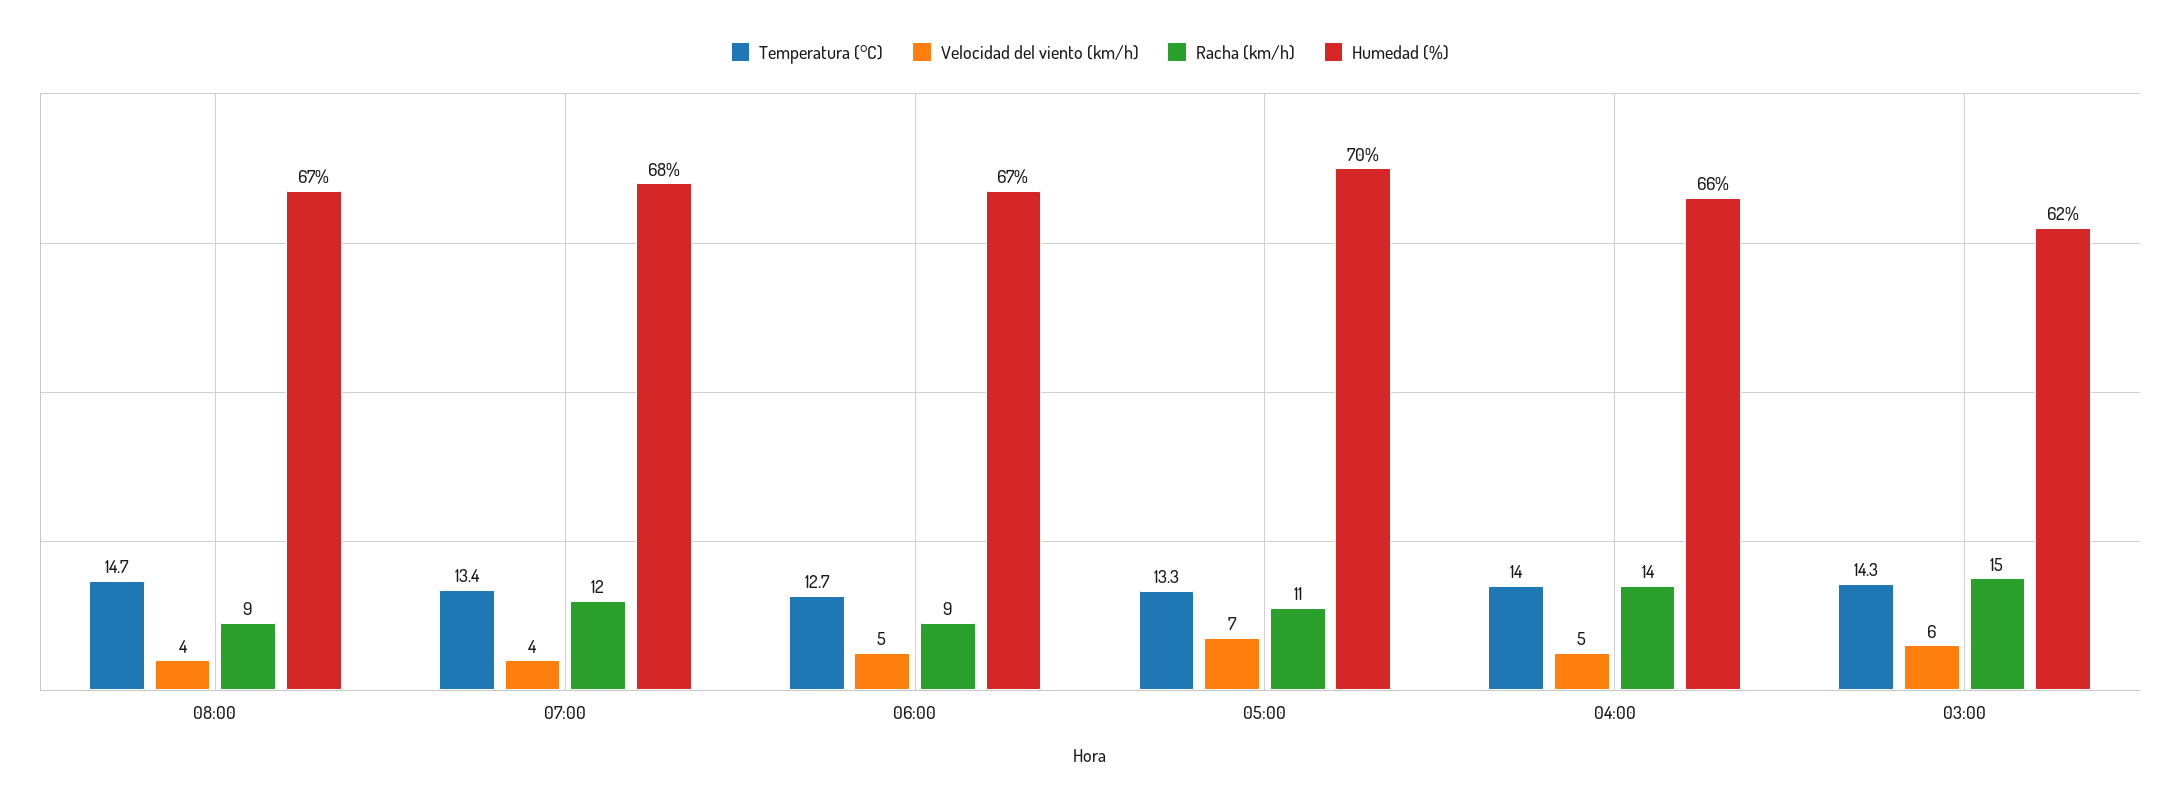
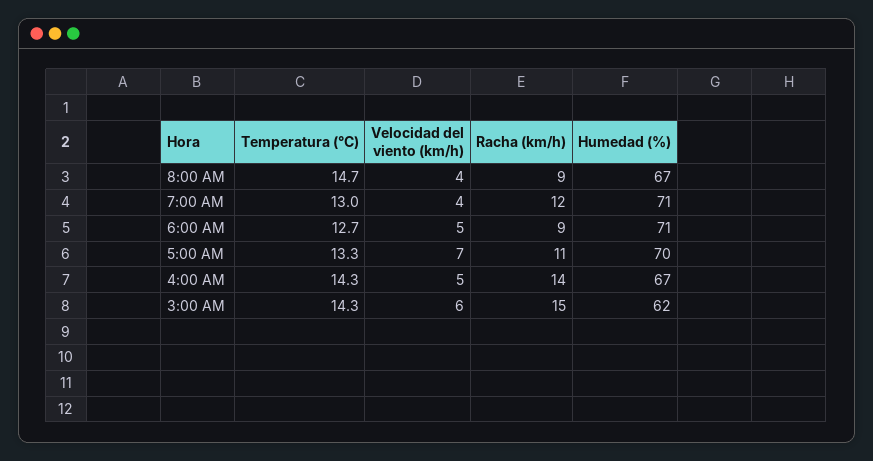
Temperatura (°C), 07:00: 13.4 -> 13
Humedad (%), 07:00: 68 -> 71
Humedad (%), 06:00: 67 -> 71
Temperatura (°C), 04:00: 14 -> 14.3
Humedad (%), 04:00: 66 -> 67

